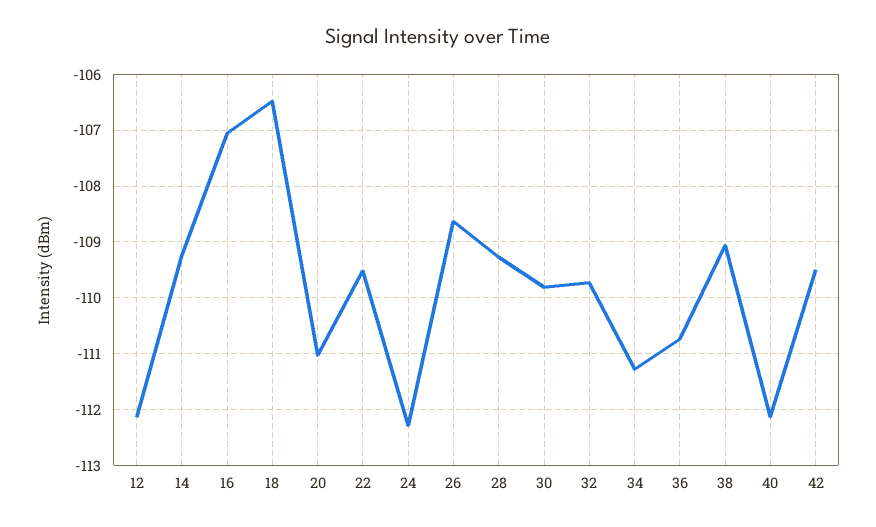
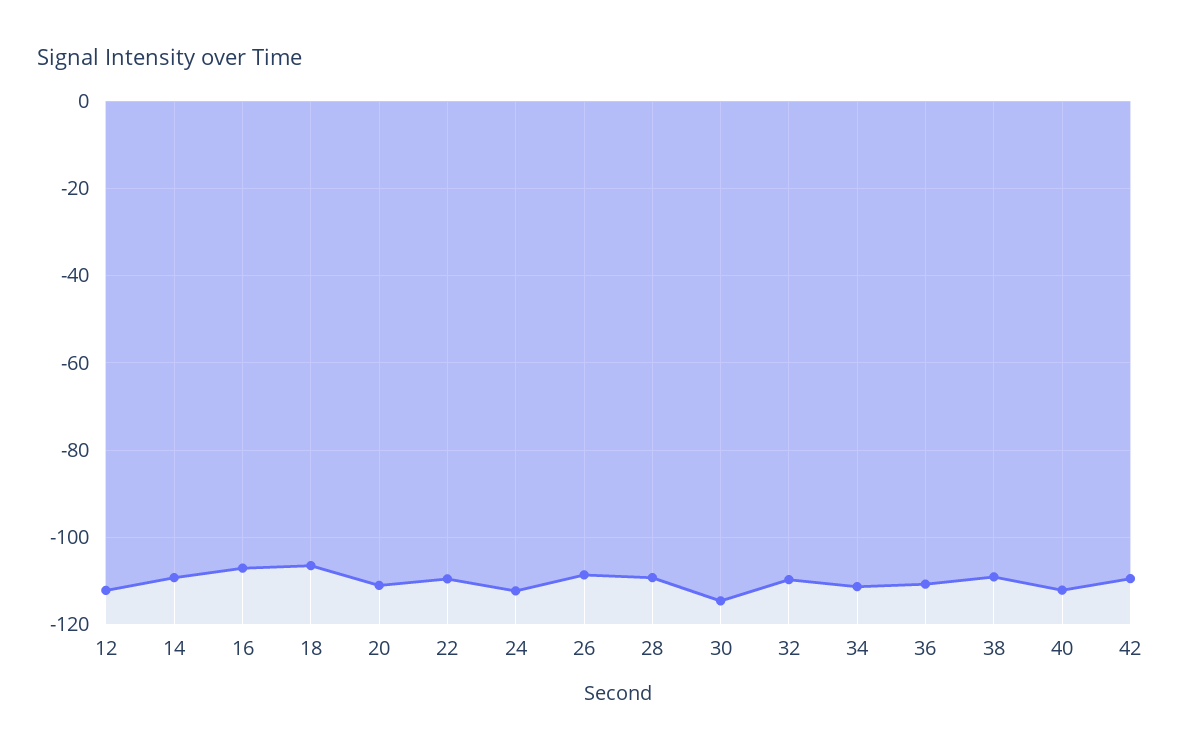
30: -109.8 -> -114

